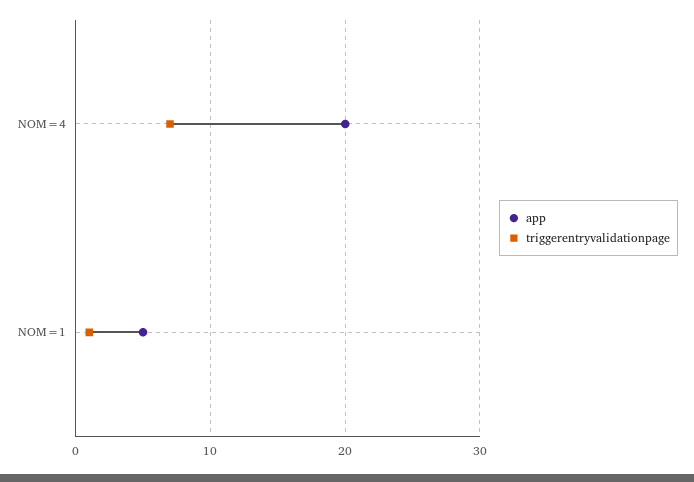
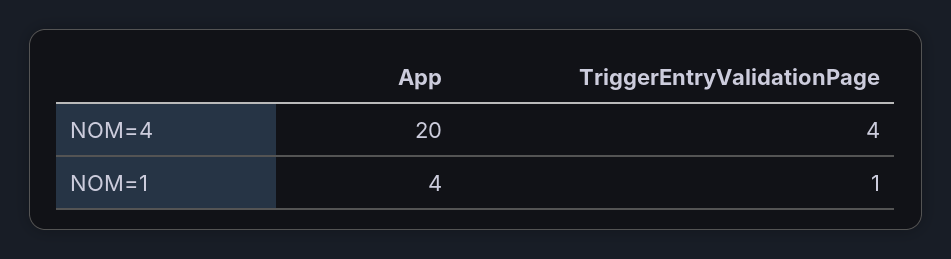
triggerentryvalidationpage, NOM=4: 7 -> 4
app, NOM=1: 5 -> 4

